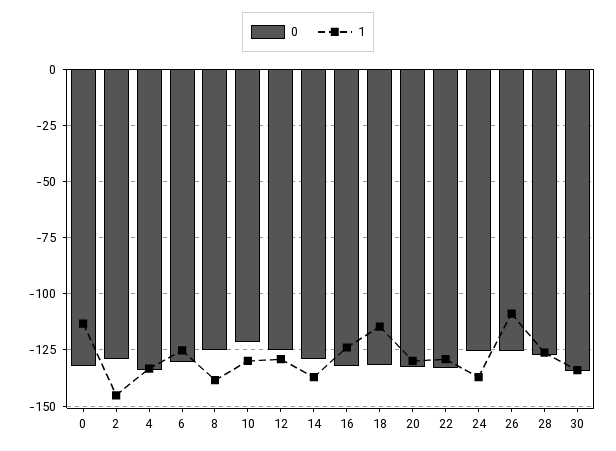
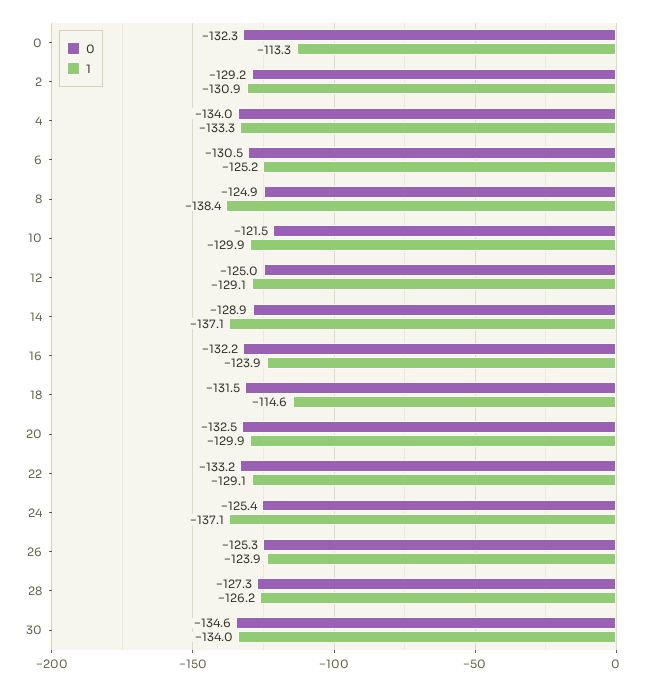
1, 2: -145 -> -130.9
1, 26: -110 -> -123.9

